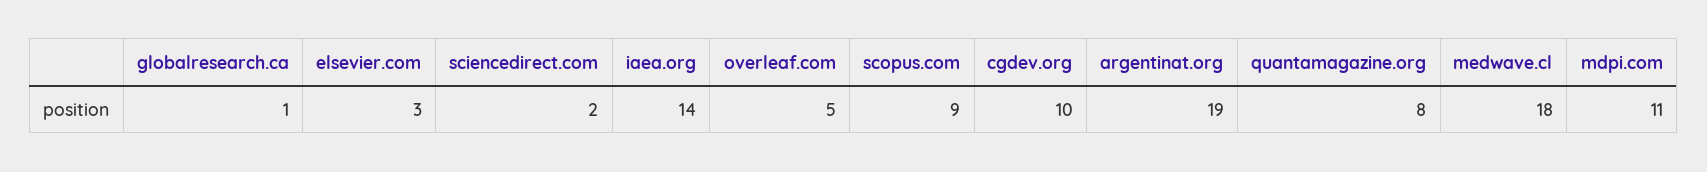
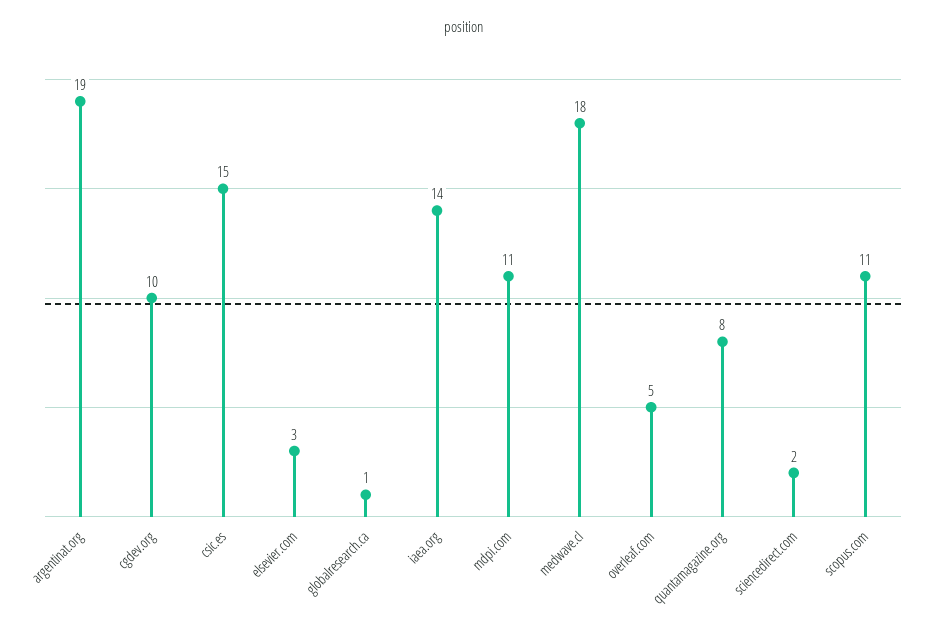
scopus.com: 9 -> 11
csic.es: none -> 15

